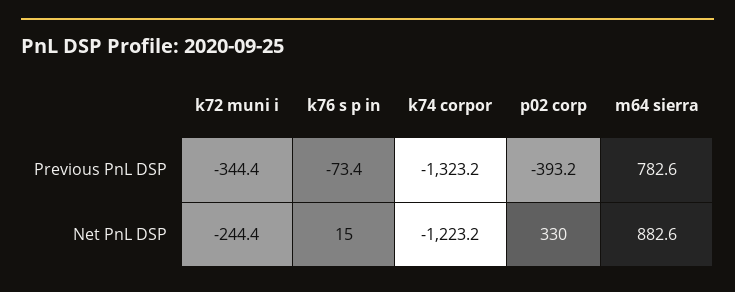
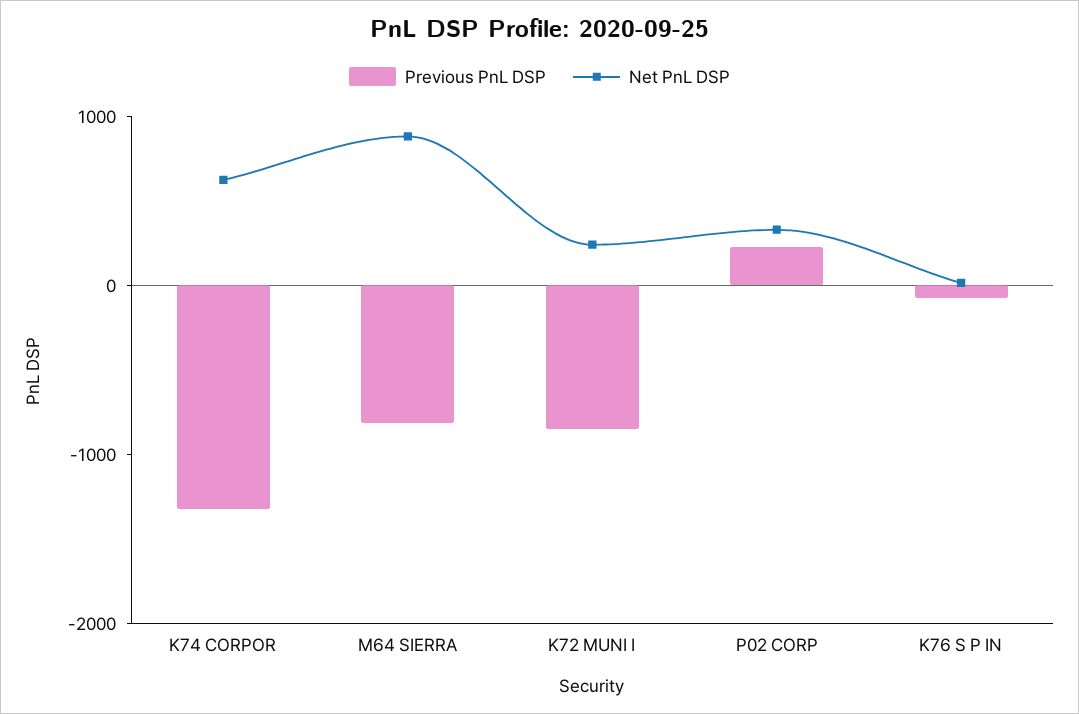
Previous PnL DSP, k72 muni i: -344.4 -> -800
Previous PnL DSP, p02 corp: -393.2 -> 200
Previous PnL DSP, m64 sierra: 782.6 -> -800
Net PnL DSP, k72 muni i: -244.4 -> 200
Net PnL DSP, k74 corpor: -1223.2 -> 600

